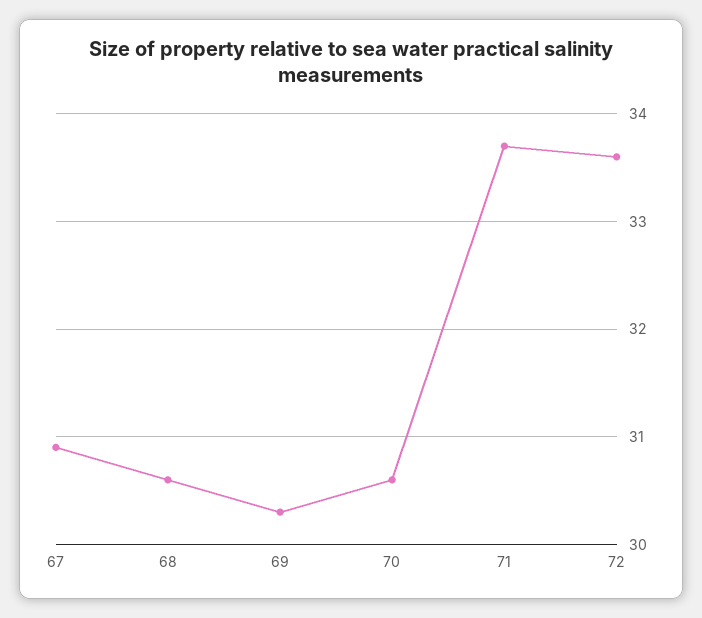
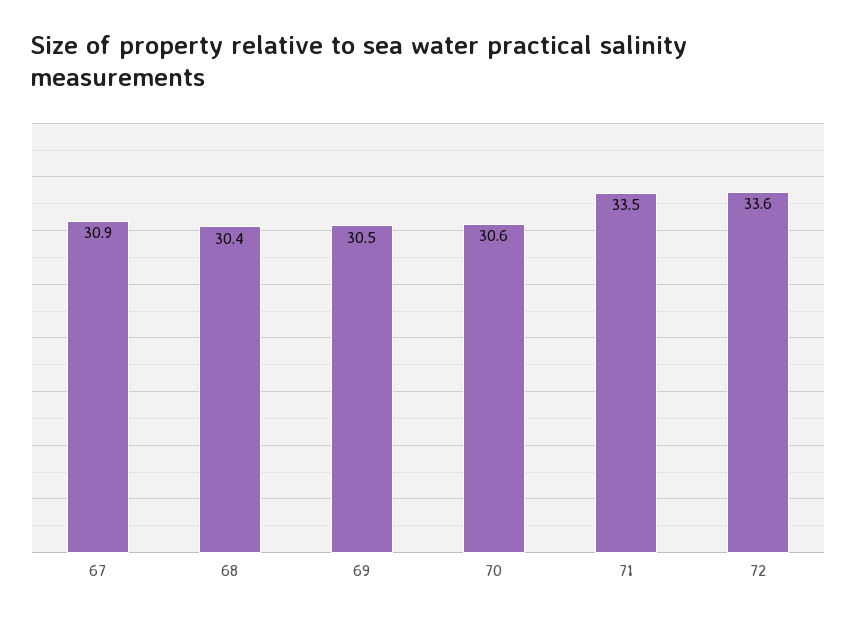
68: 30.6 -> 30.4
69: 30.3 -> 30.5
71: 33.7 -> 33.5

